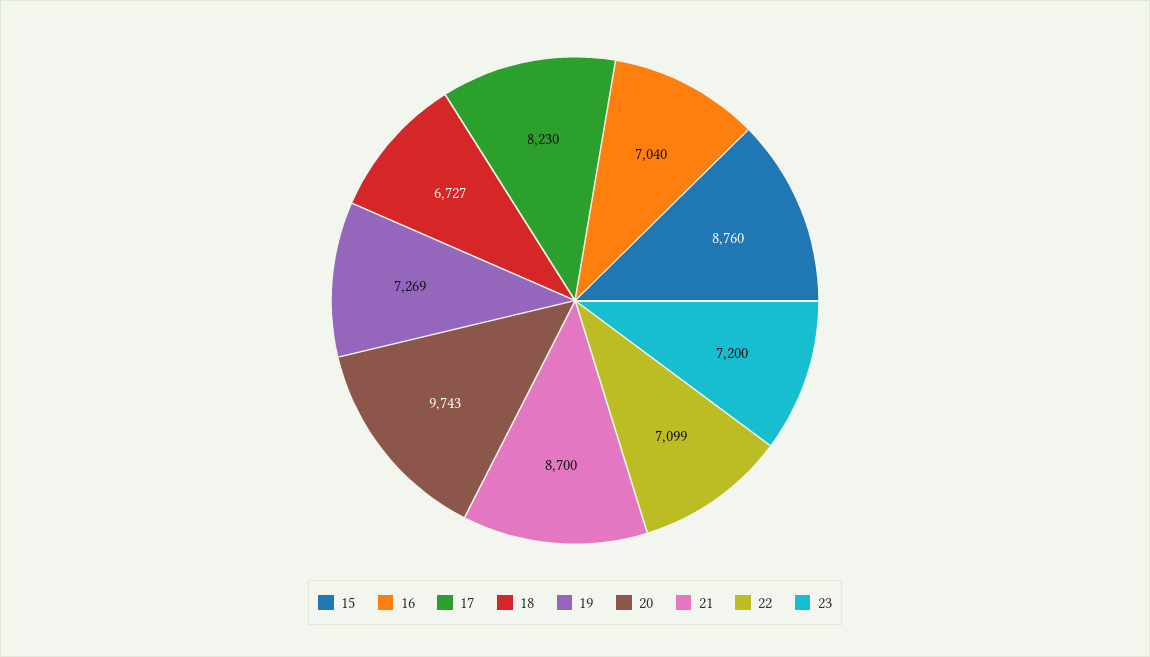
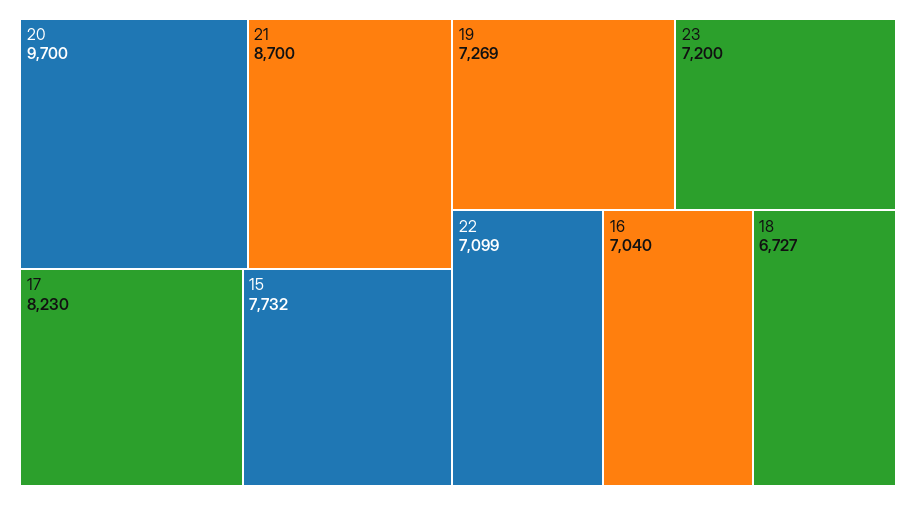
15: 8760 -> 7732
20: 9743 -> 9700

